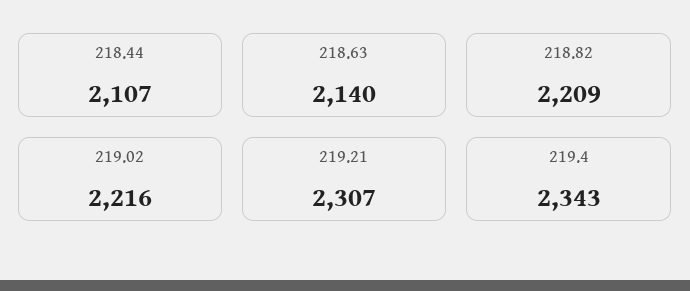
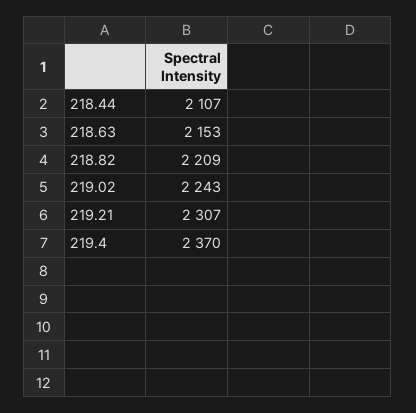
218.63: 2140 -> 2153
219.02: 2216 -> 2243
219.4: 2343 -> 2370

